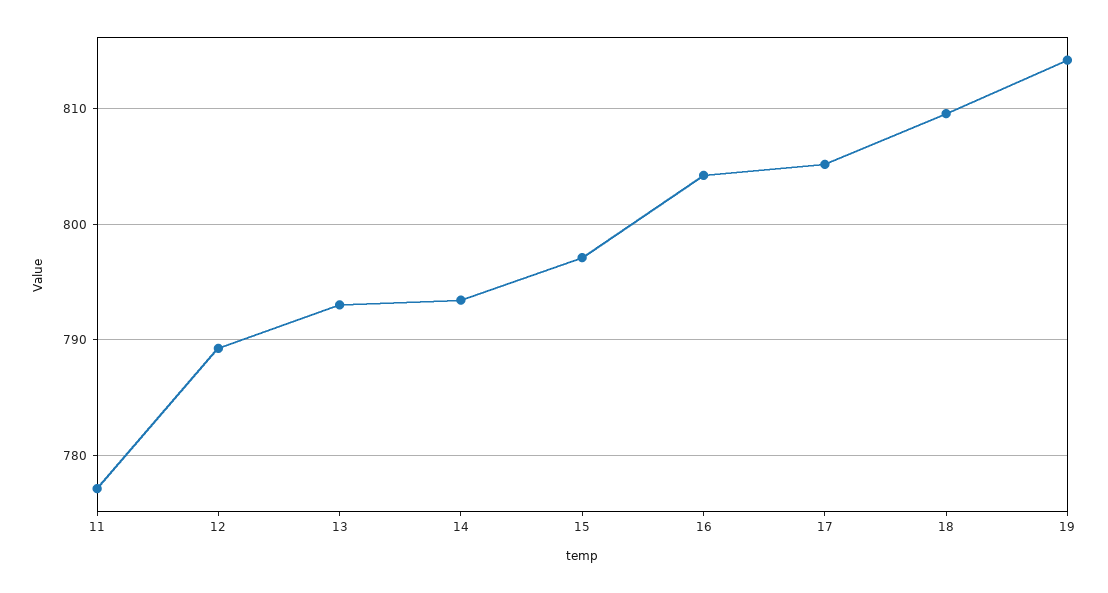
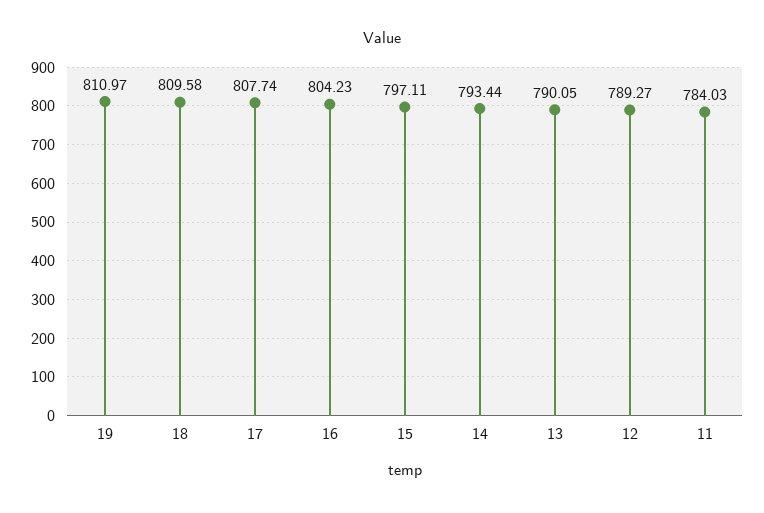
11: 777 -> 784.03
13: 793 -> 790.05
17: 805 -> 807.74
19: 814 -> 810.97

